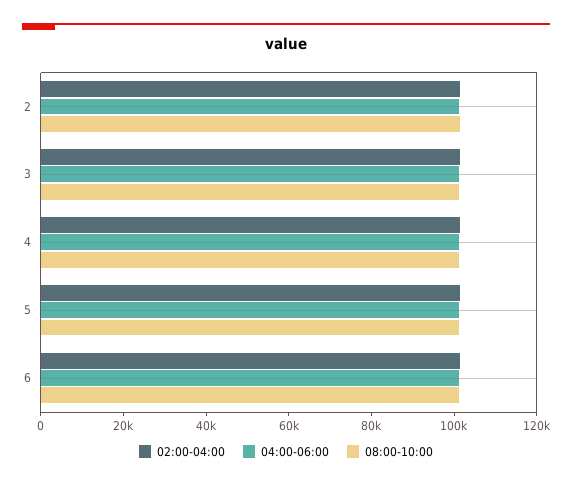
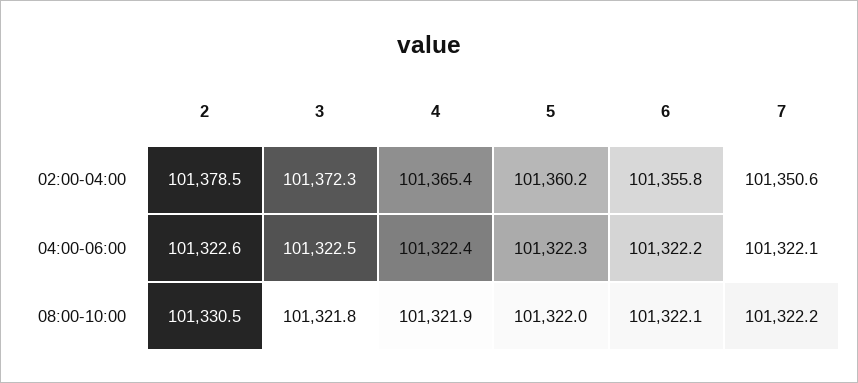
02:00-04:00, 7: none -> 101350.6
04:00-06:00, 7: none -> 101322.1
08:00-10:00, 7: none -> 101322.2

